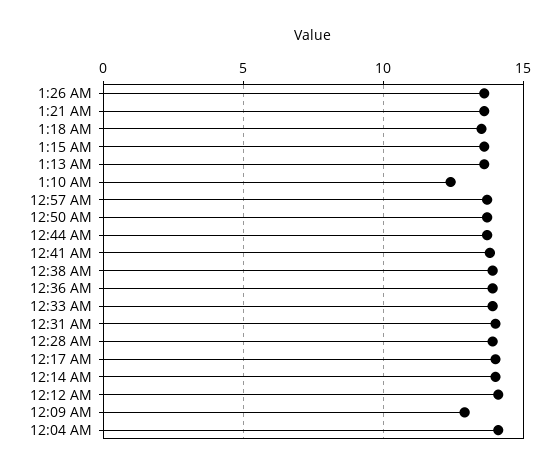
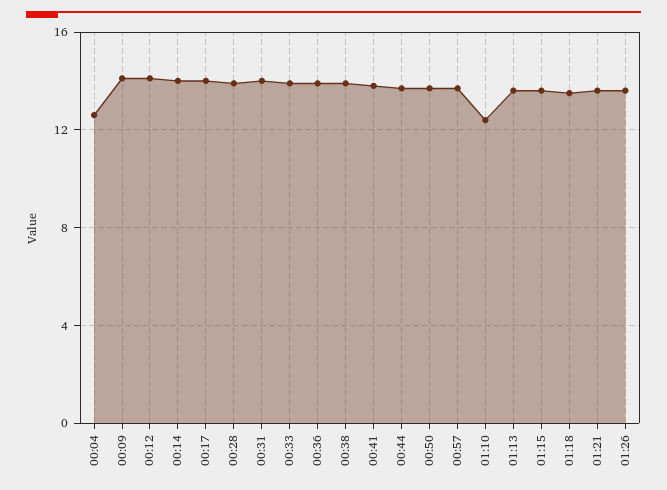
12:09 AM: 13 -> 14
12:04 AM: 14 -> 12.5

